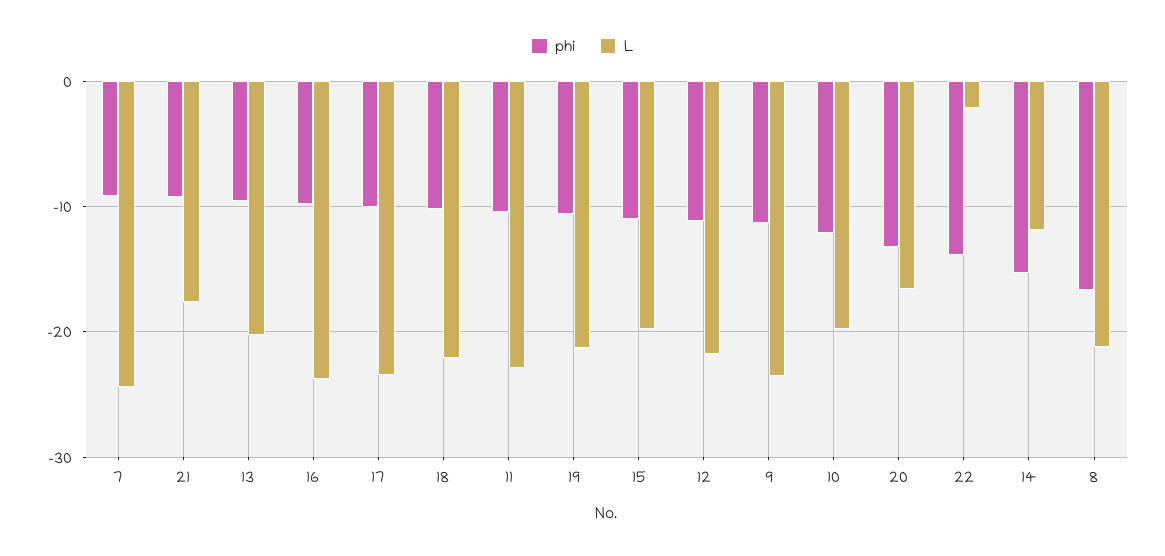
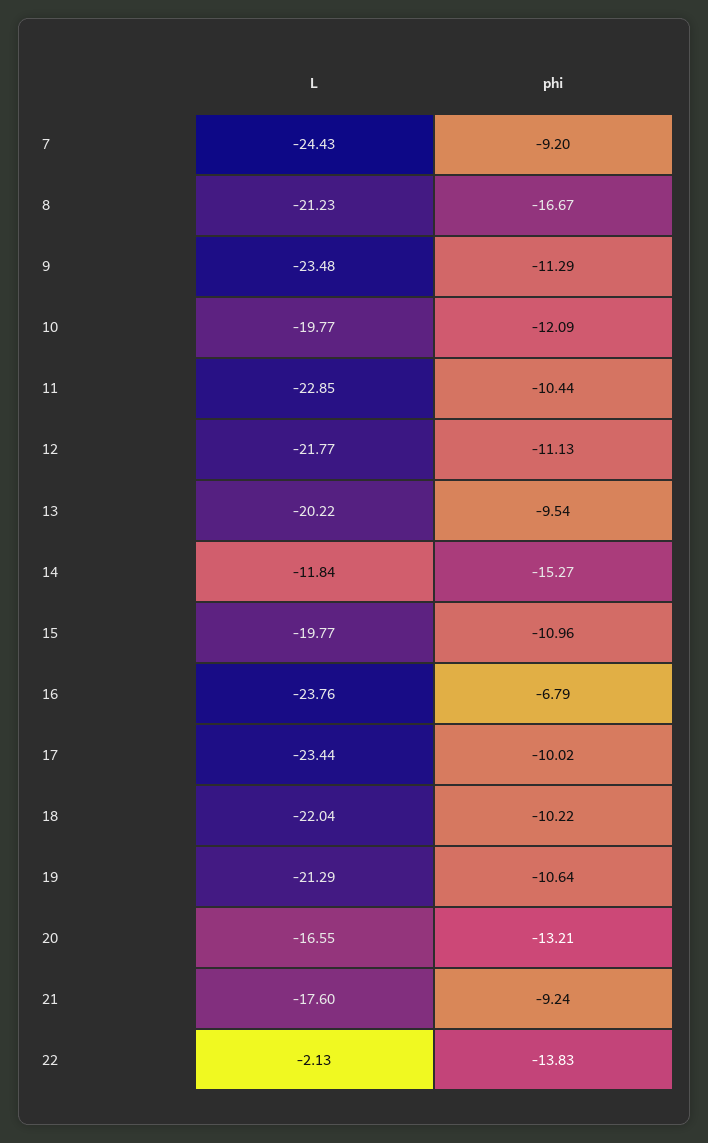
phi, 16: -10 -> -6.79

